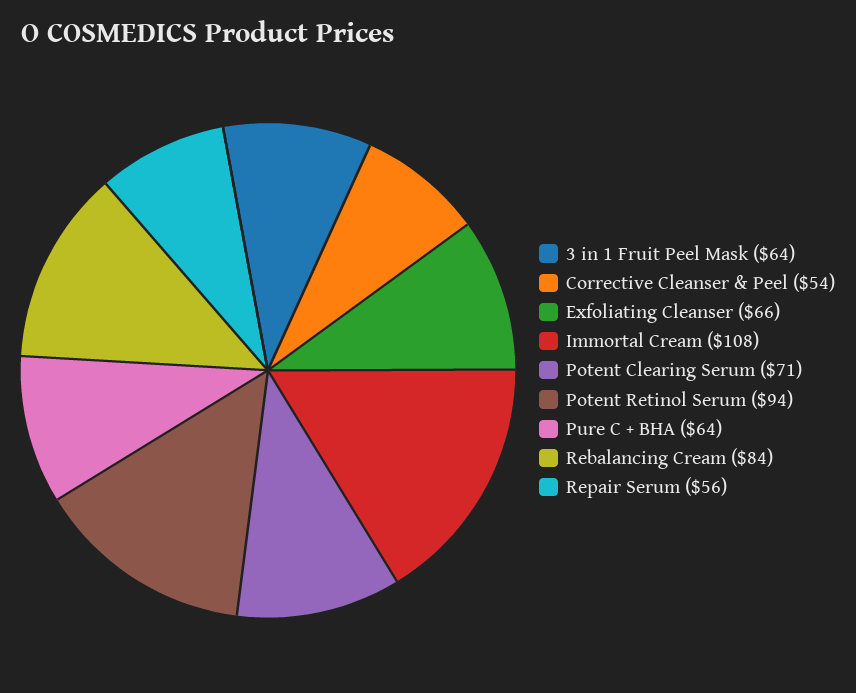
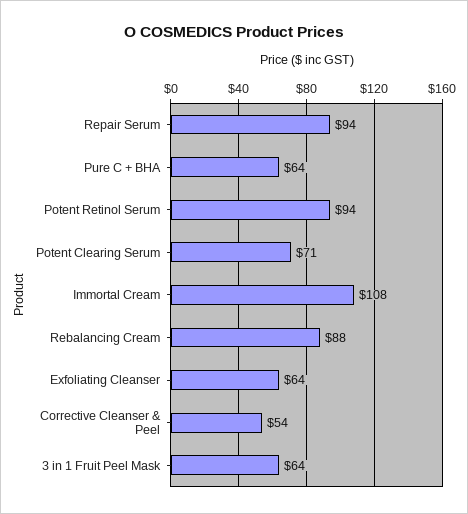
Exfoliating Cleanser: 66 -> 64
Rebalancing Cream: 84 -> 88
Repair Serum: 56 -> 94

